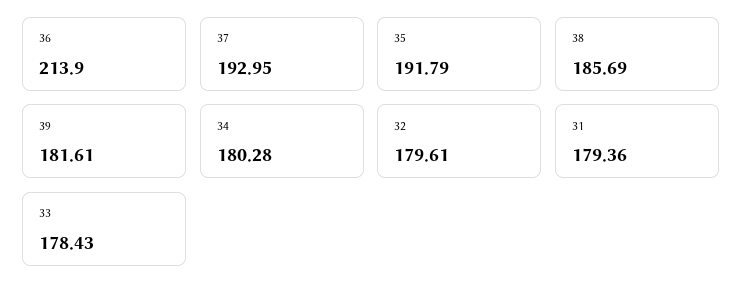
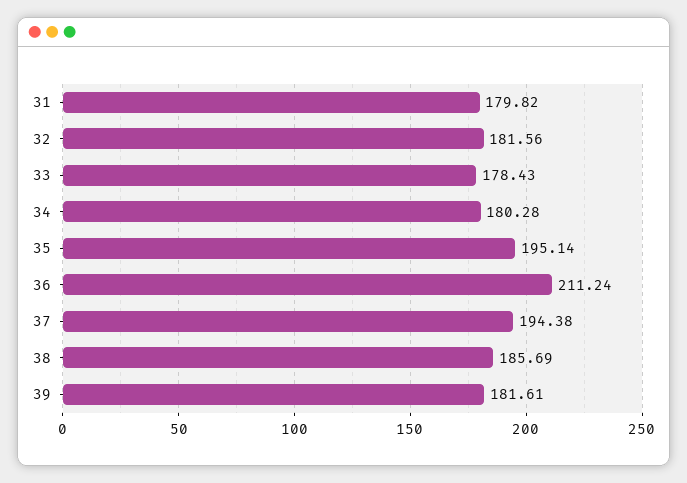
36: 213.9 -> 211.24
37: 192.95 -> 194.38
35: 191.79 -> 195.14
32: 179.61 -> 181.56
31: 179.36 -> 179.82

